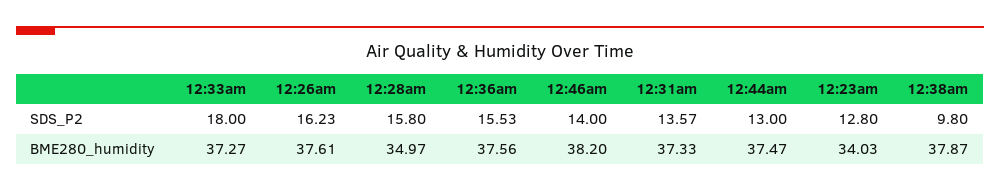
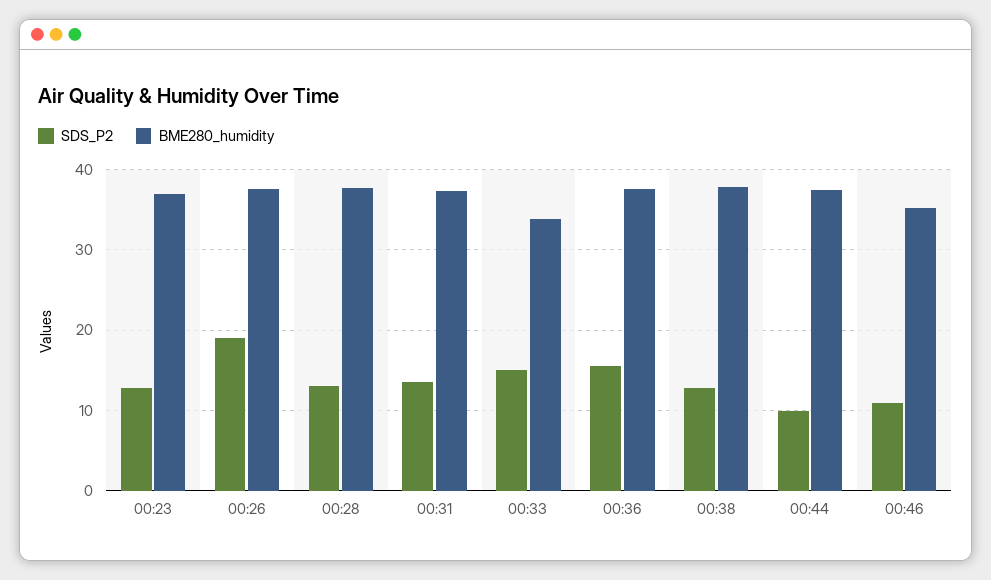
SDS_P2, 12:33am: 18 -> 15
SDS_P2, 12:26am: 16.23 -> 19
SDS_P2, 12:28am: 15.8 -> 13
SDS_P2, 12:46am: 14 -> 11
SDS_P2, 12:44am: 13 -> 10
SDS_P2, 12:38am: 9.8 -> 13
BME280_humidity, 12:33am: 37.27 -> 34
BME280_humidity, 12:28am: 34.97 -> 38
BME280_humidity, 12:46am: 38.2 -> 35
BME280_humidity, 12:23am: 34.03 -> 37

